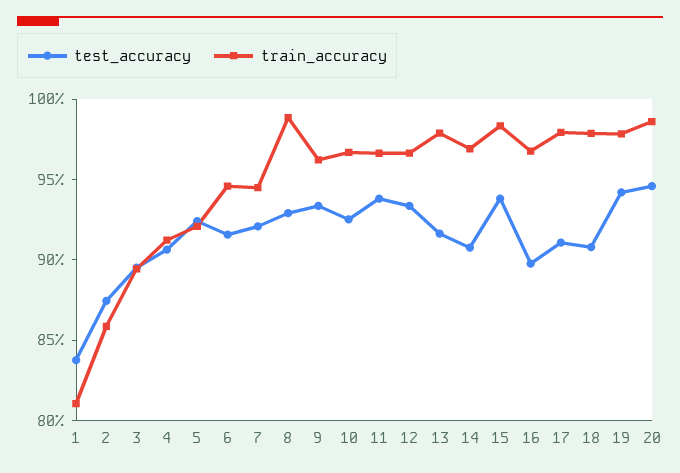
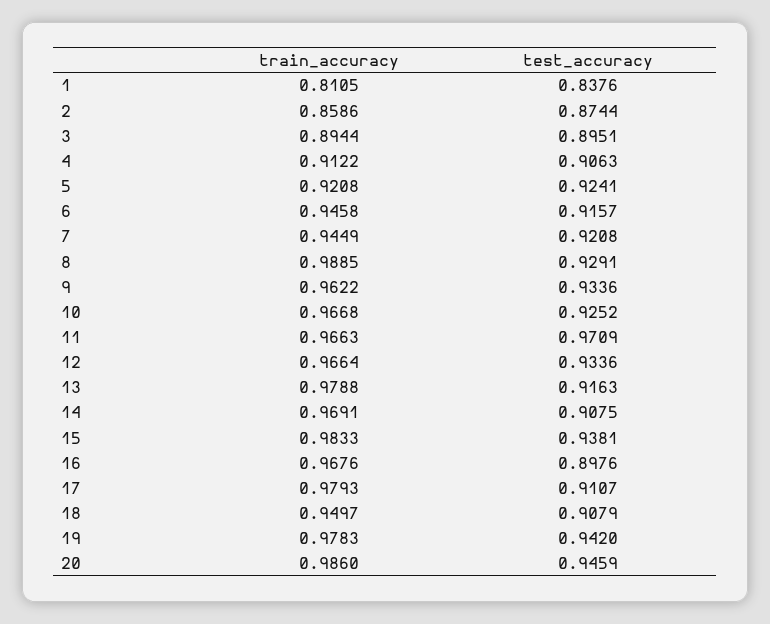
test_accuracy, 11: 0.94 -> 0.9709
train_accuracy, 18: 0.98 -> 0.9497

